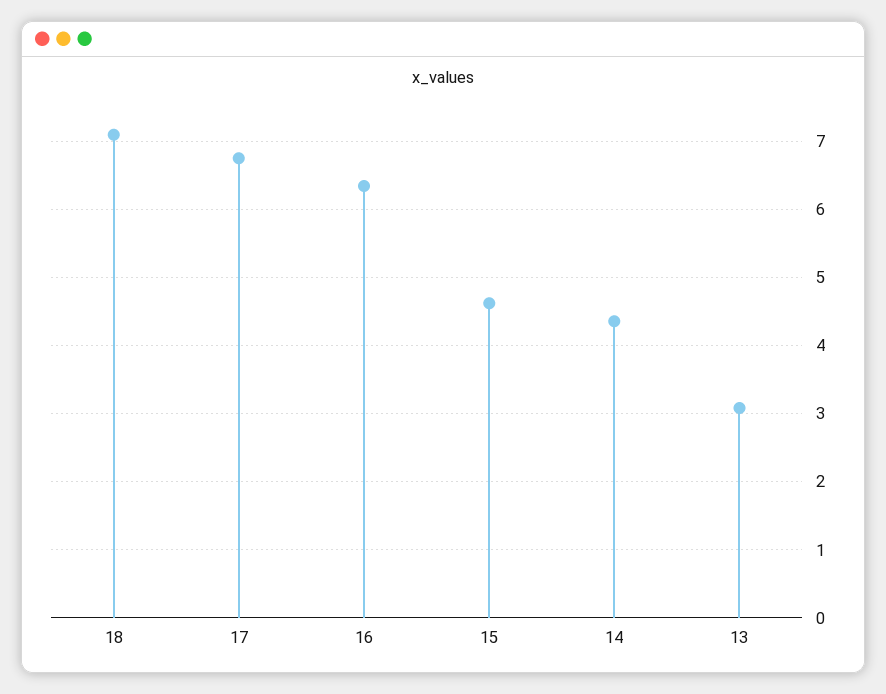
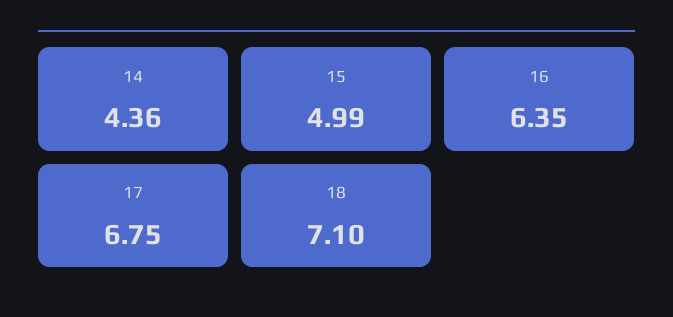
15: 4.6 -> 4.99
13: 3.1 -> none

